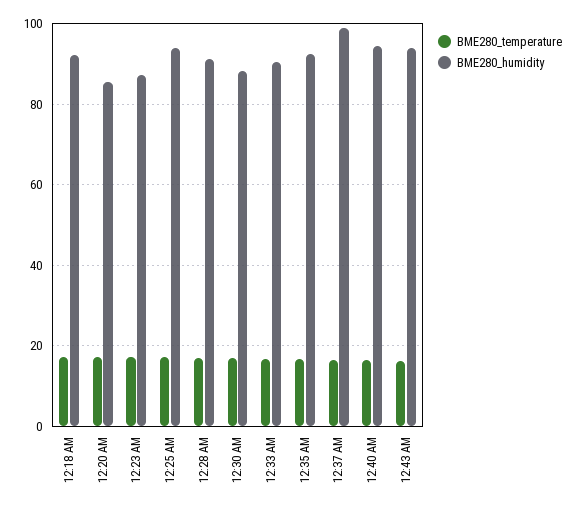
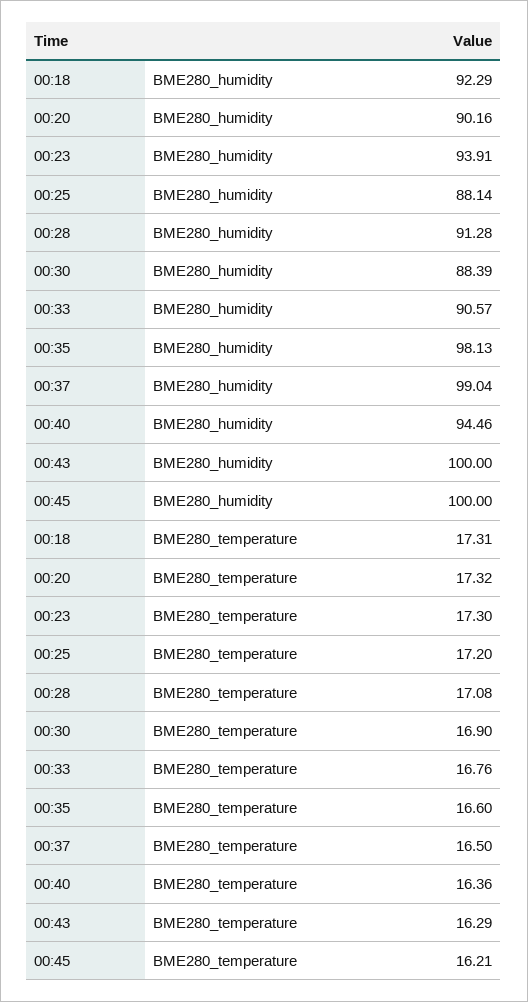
BME280_humidity, 12:20 AM: 86 -> 90.16
BME280_humidity, 12:23 AM: 88 -> 93.91
BME280_humidity, 12:25 AM: 94 -> 88.14
BME280_humidity, 12:35 AM: 92 -> 98.13
BME280_humidity, 12:43 AM: 94 -> 100
BME280_humidity, 00:45: none -> 100
BME280_temperature, 00:45: none -> 16.21

